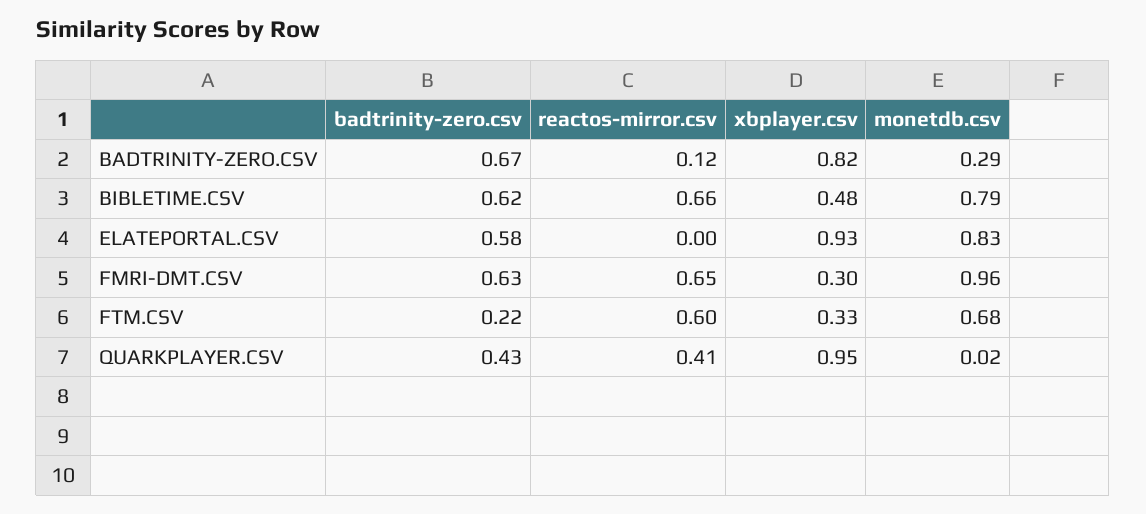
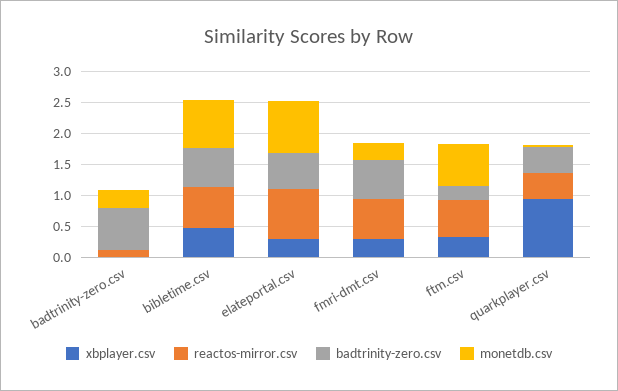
xbplayer.csv, BADTRINITY-ZERO.CSV: 0.82 -> 0
reactos-mirror.csv, ELATEPORTAL.CSV: 0 -> 0.75
xbplayer.csv, ELATEPORTAL.CSV: 0.93 -> 0.25
monetdb.csv, FMRI-DMT.CSV: 0.96 -> 0.25

